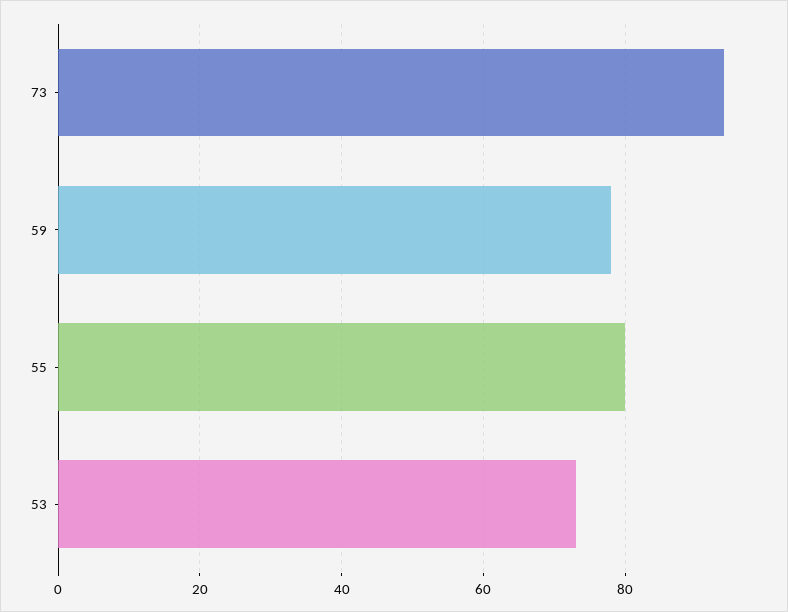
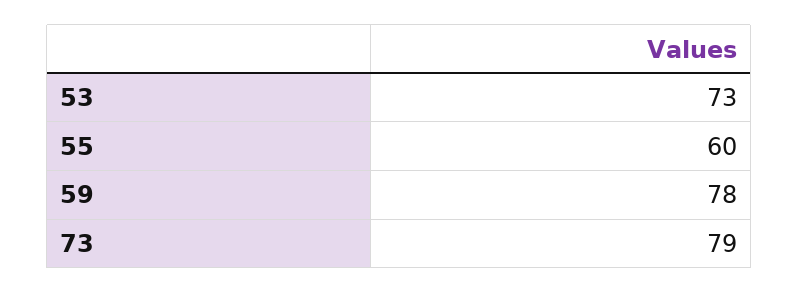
73: 95 -> 79
55: 80 -> 60

